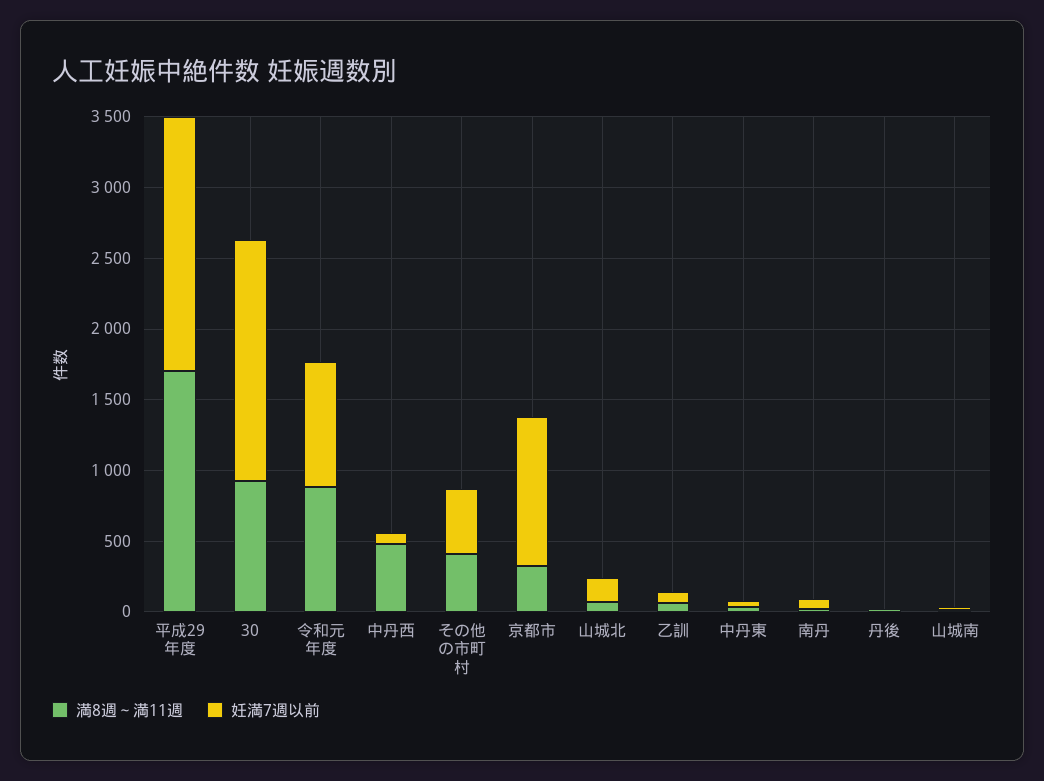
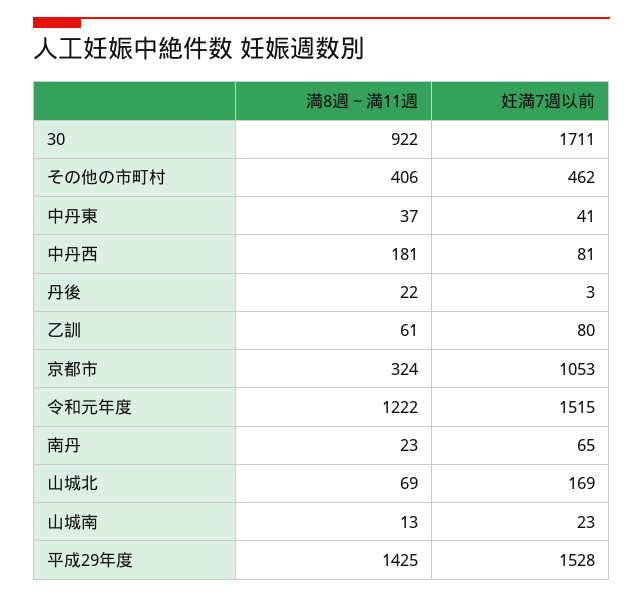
満8週～満11週, 平成29年度: 1700 -> 1425
妊満7週以前, 平成29年度: 1800 -> 1528
満8週～満11週, 令和元年度: 900 -> 1222
妊満7週以前, 令和元年度: 900 -> 1515
満8週～満11週, 中丹西: 500 -> 181

